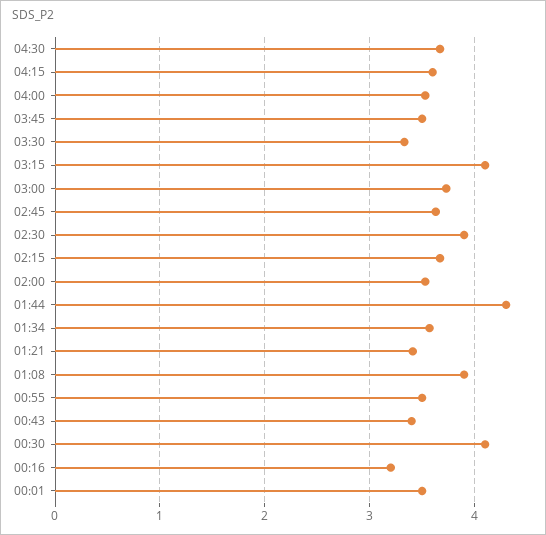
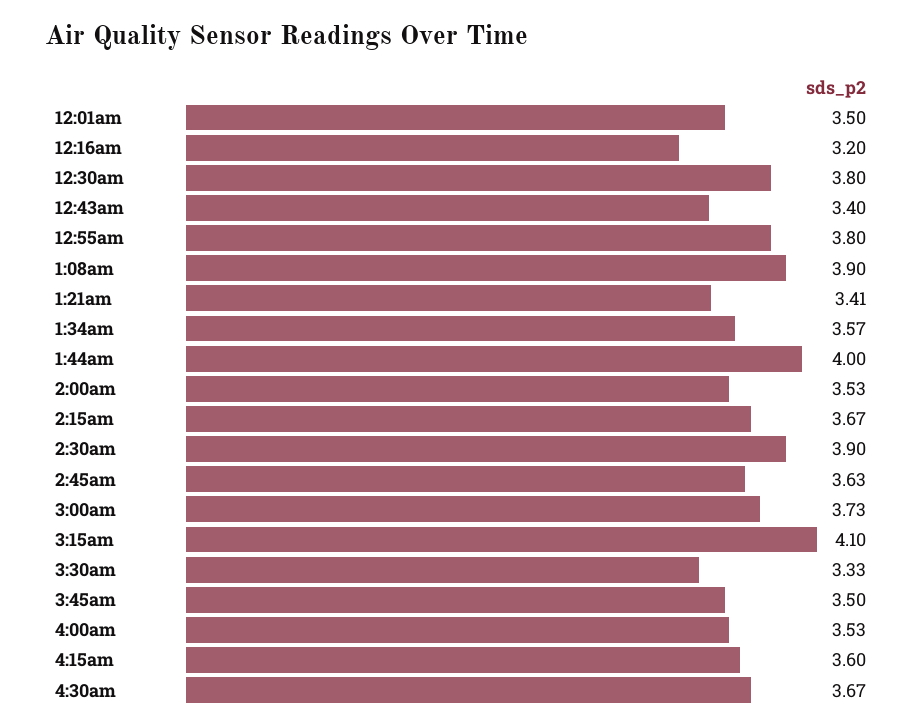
01:44: 4.3 -> 4
00:55: 3.5 -> 3.8
00:30: 4.1 -> 3.8

